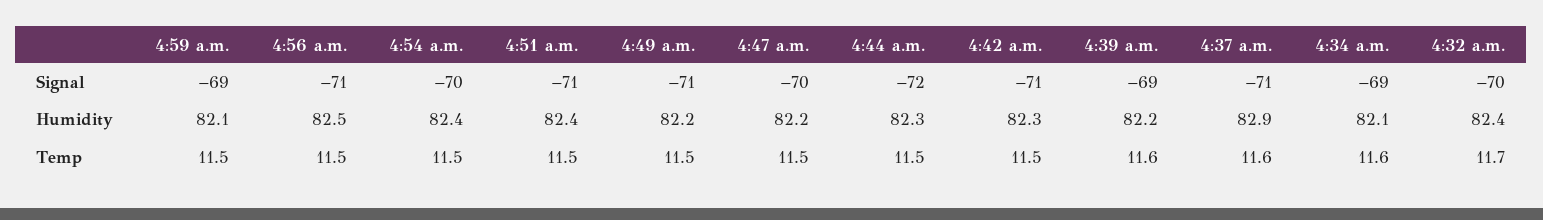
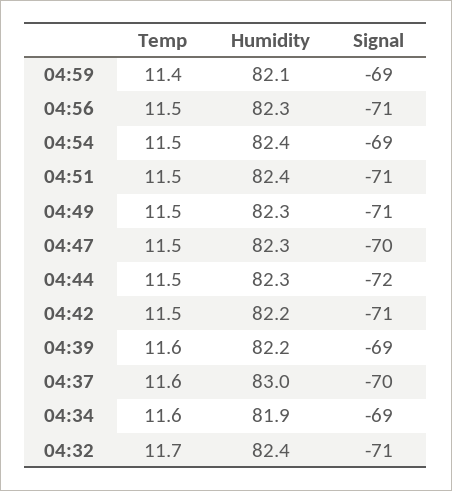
4:54 a.m., Signal: -70 -> -69
4:37 a.m., Signal: -71 -> -70
4:32 a.m., Signal: -70 -> -71
4:56 a.m., Humidity: 82.5 -> 82.3
4:49 a.m., Humidity: 82.2 -> 82.3
4:47 a.m., Humidity: 82.2 -> 82.3
4:42 a.m., Humidity: 82.3 -> 82.2
4:37 a.m., Humidity: 82.9 -> 83
4:34 a.m., Humidity: 82.1 -> 81.9
4:59 a.m., Temp: 11.5 -> 11.4

